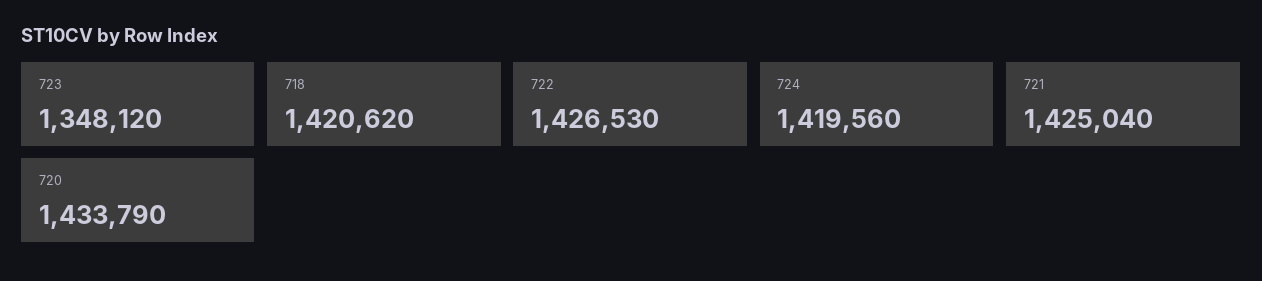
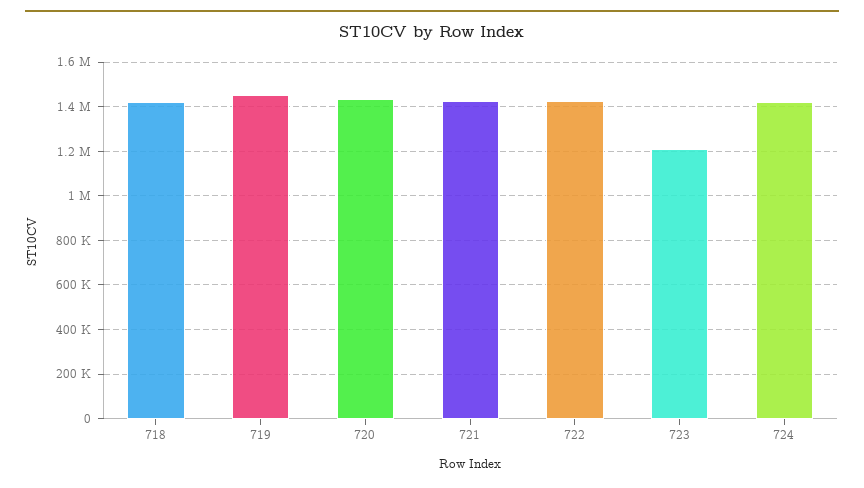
723: 1348120 -> 1200000
719: none -> 1450000

